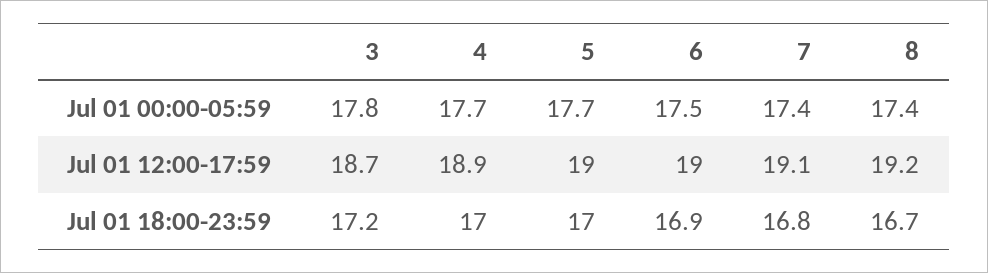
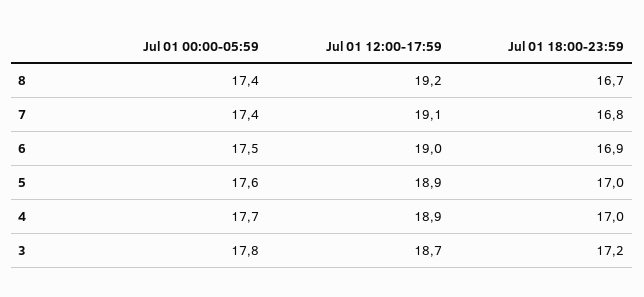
5, Jul 01 00:00-05:59: 17.7 -> 17.6
5, Jul 01 12:00-17:59: 19 -> 18.9

